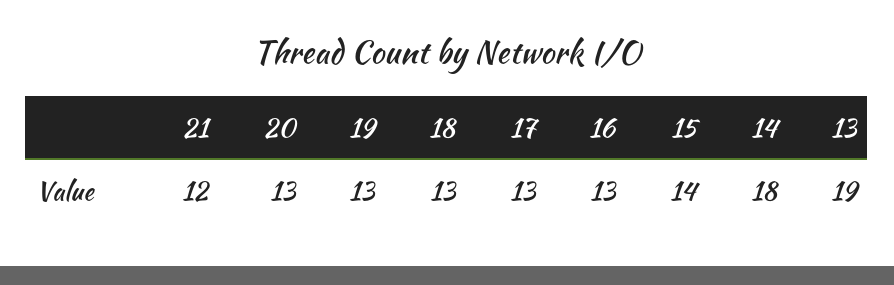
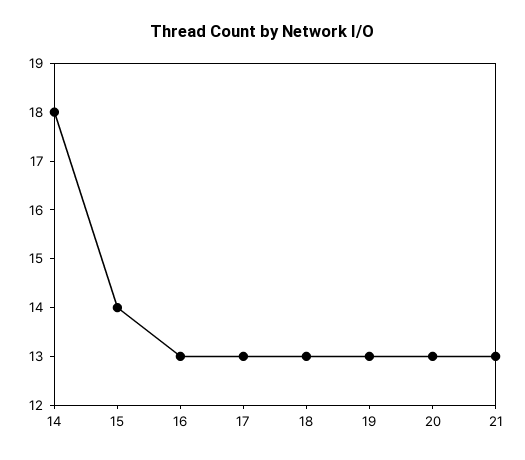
21: 12 -> 13
13: 19 -> none

